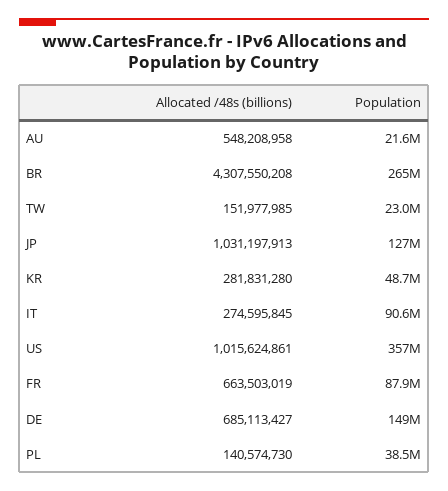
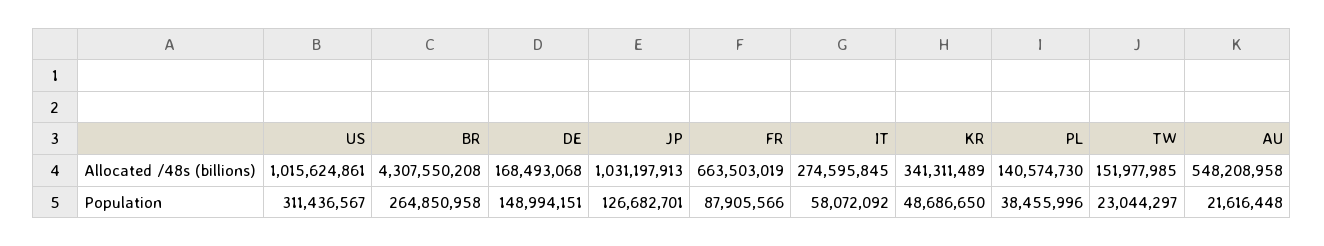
Allocated /48s (billions), KR: 281831280 -> 341311489
Population, IT: 90600000 -> 58072092
Population, US: 357000000 -> 311436567
Allocated /48s (billions), DE: 685113427 -> 168493068

